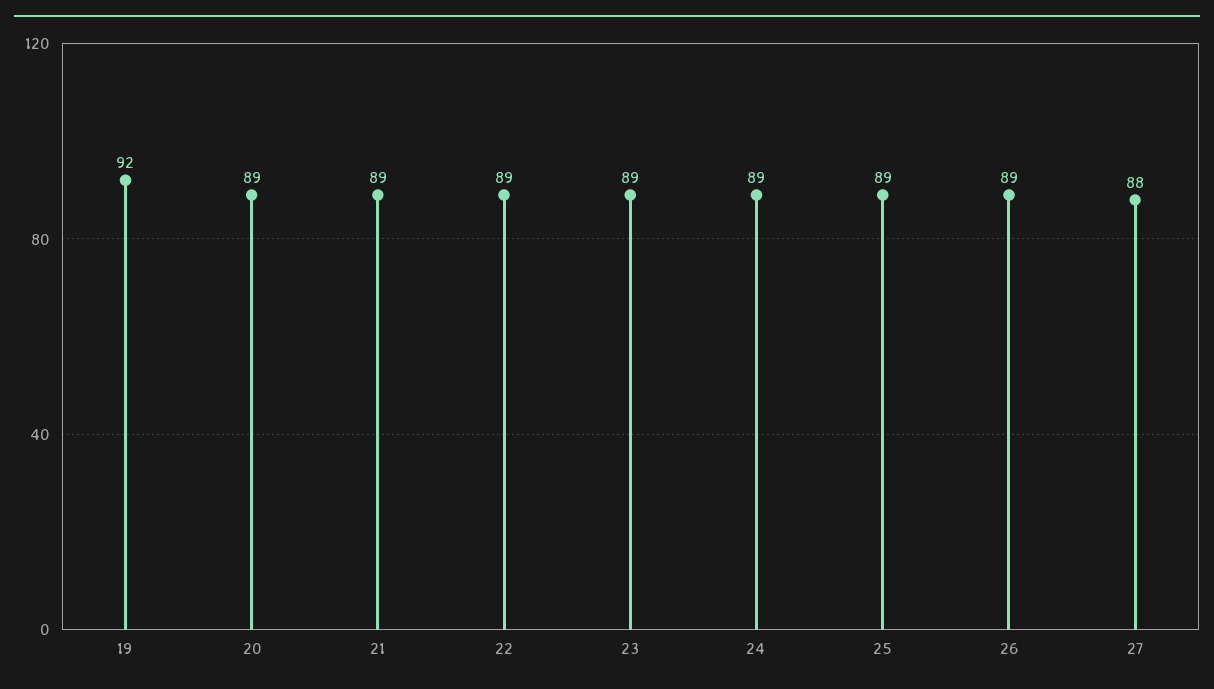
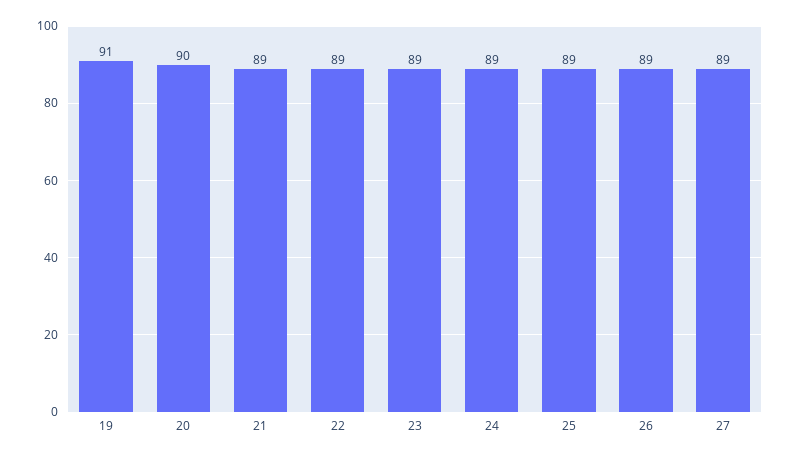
19: 92 -> 91
20: 89 -> 90
27: 88 -> 89

